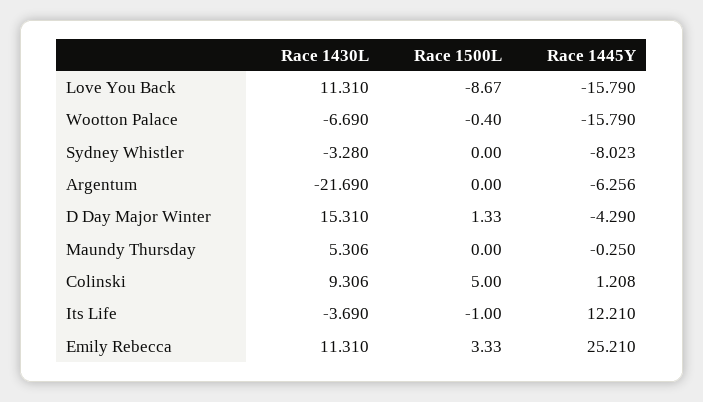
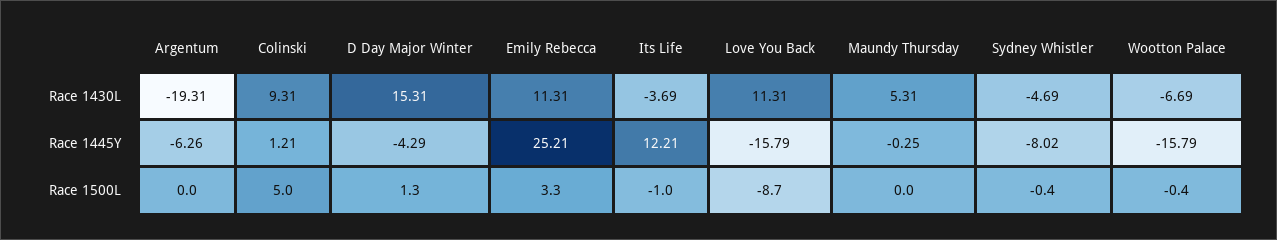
Race 1430L, Sydney Whistler: -3.28 -> -4.69
Race 1500L, Sydney Whistler: 0 -> -0.4
Race 1430L, Argentum: -21.69 -> -19.31

